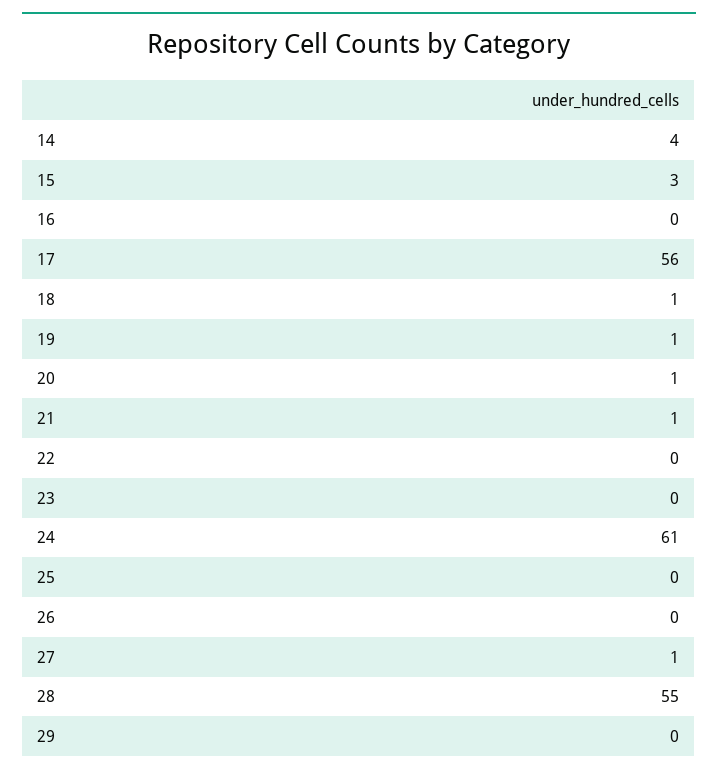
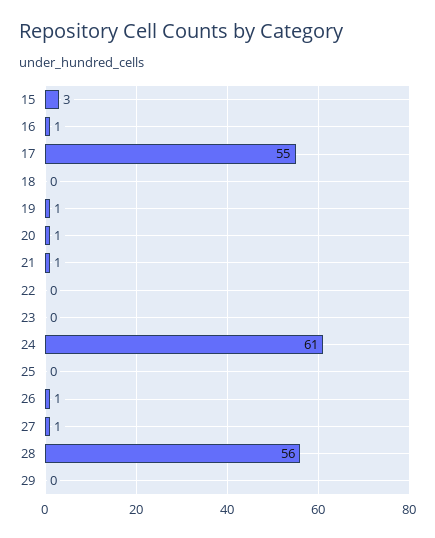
14: 4 -> none
16: 0 -> 1
17: 56 -> 55
18: 1 -> 0
26: 0 -> 1
28: 55 -> 56

